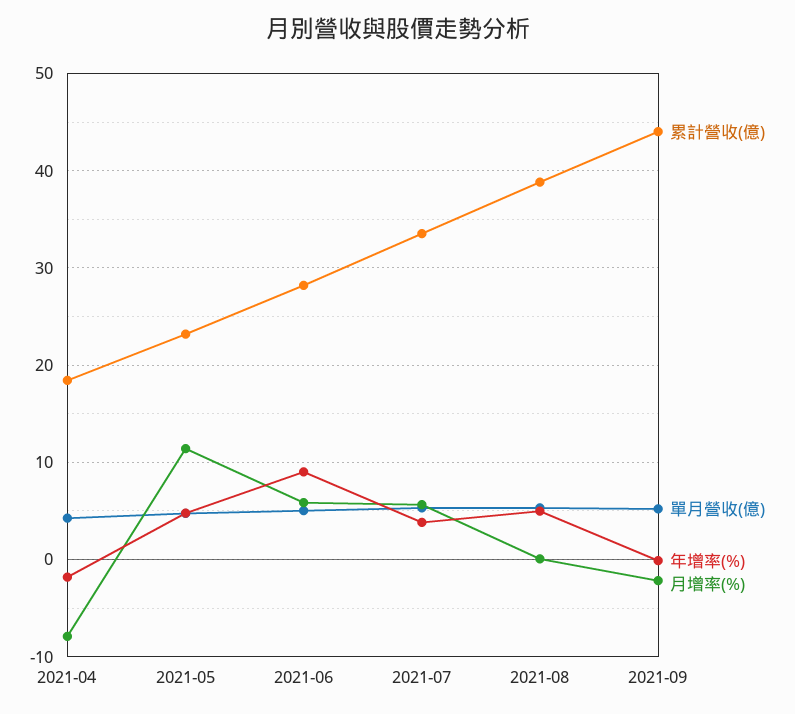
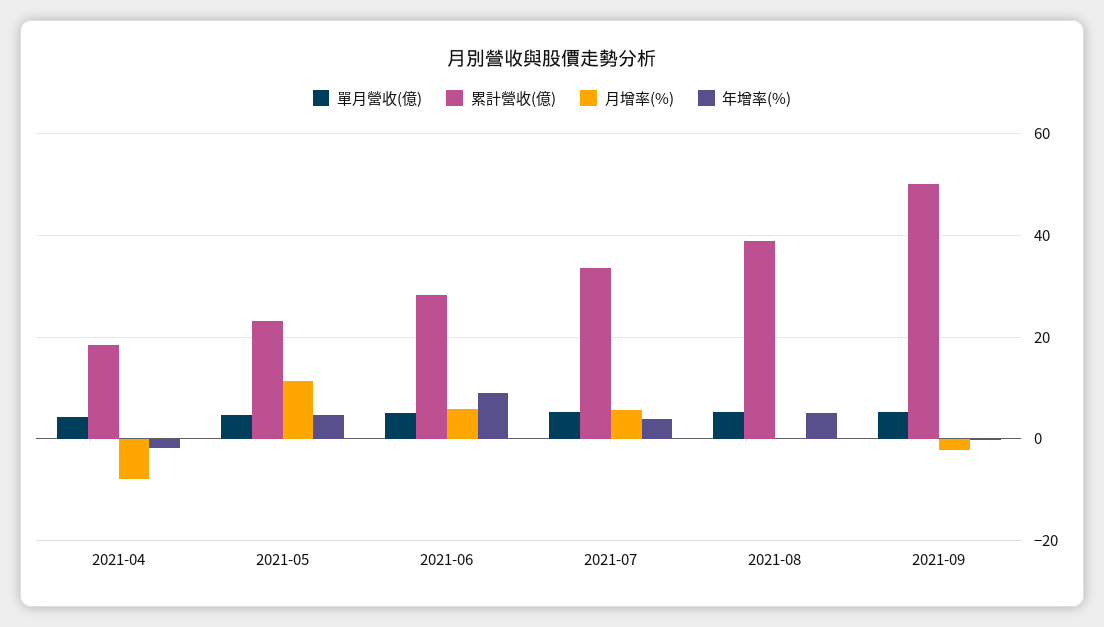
累計營收(億), 2021-09: 44 -> 50

